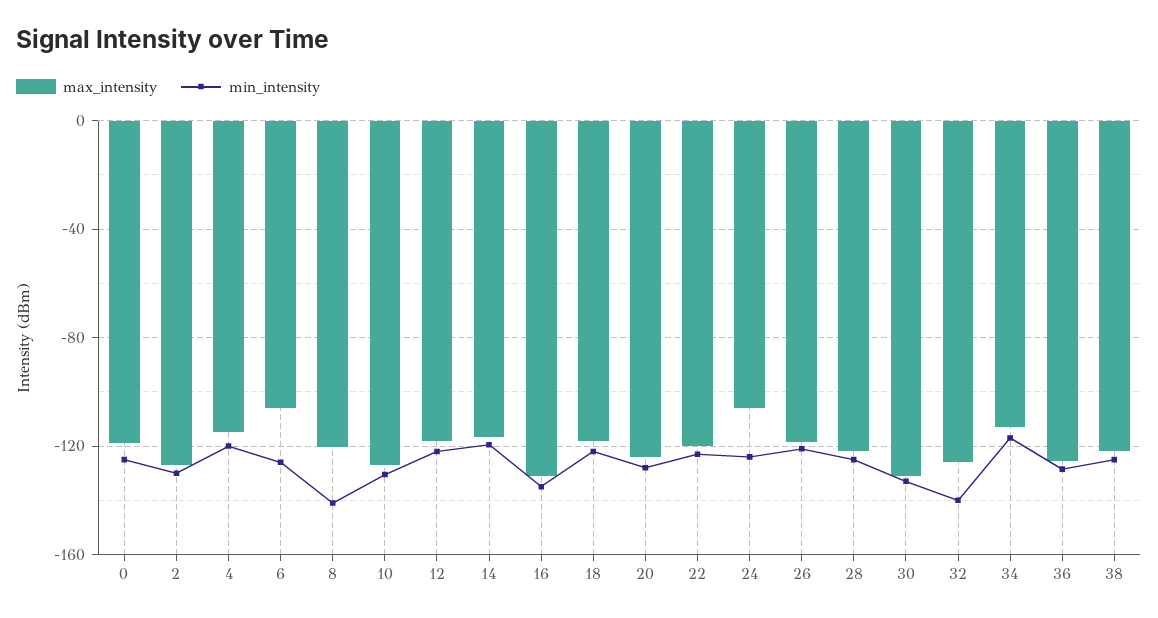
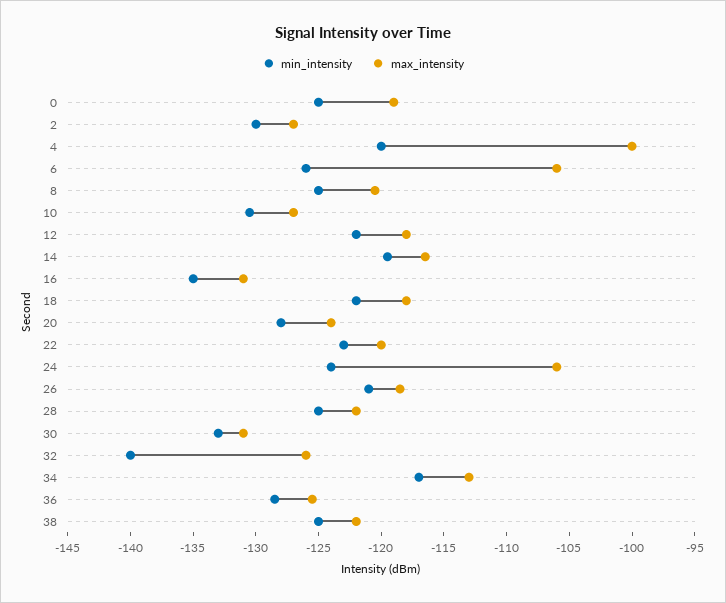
max_intensity, 4: -115 -> -100
min_intensity, 8: -140 -> -125

